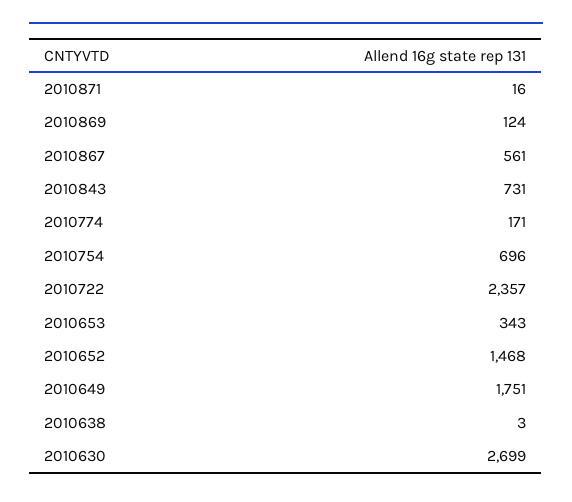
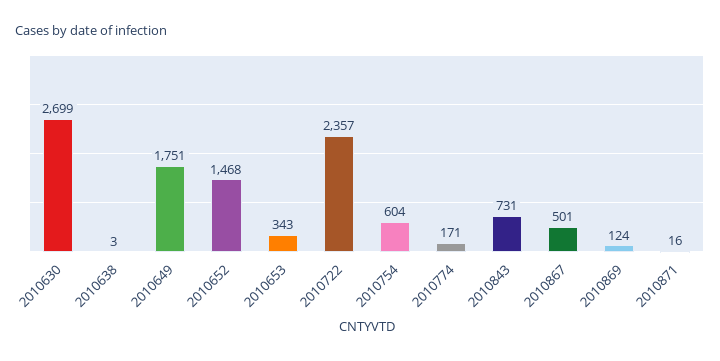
2010867: 561 -> 501
2010754: 696 -> 604

